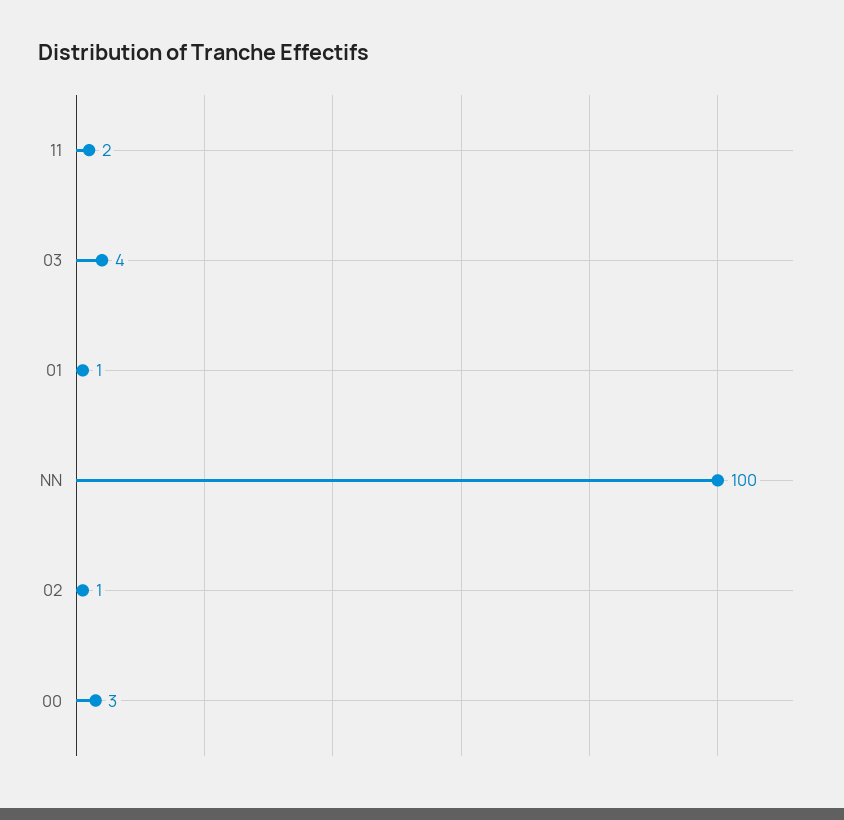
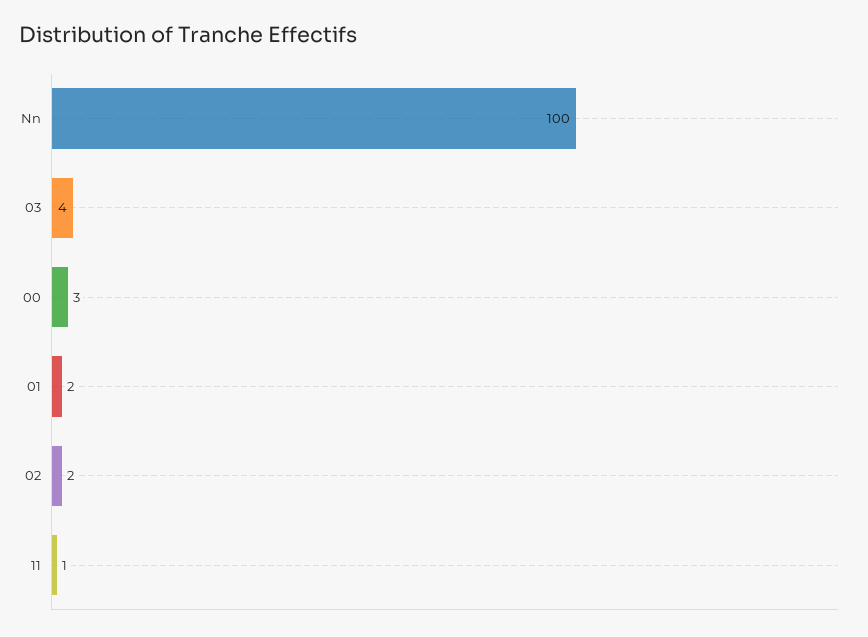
11: 2 -> 1
01: 1 -> 2
02: 1 -> 2

